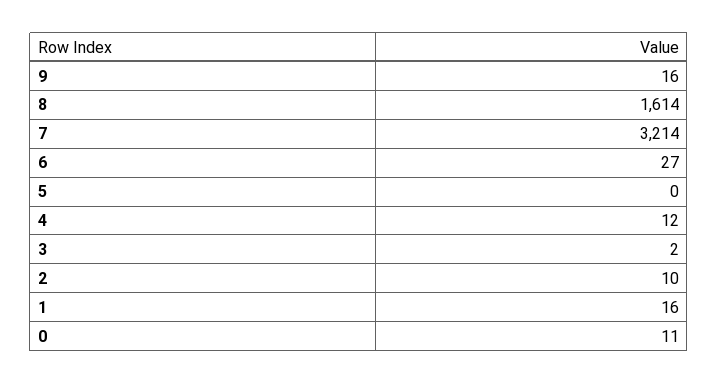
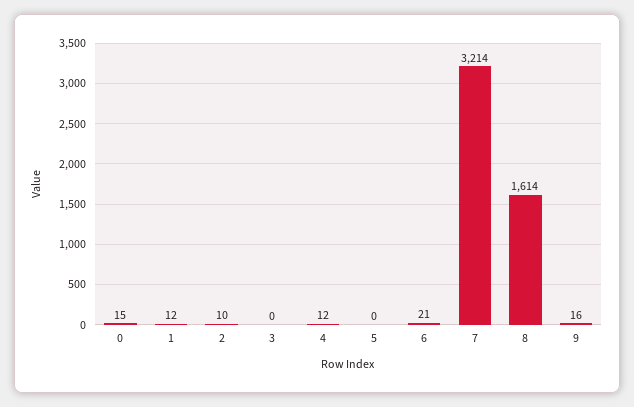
6: 27 -> 21
3: 2 -> 0
1: 16 -> 12
0: 11 -> 15

